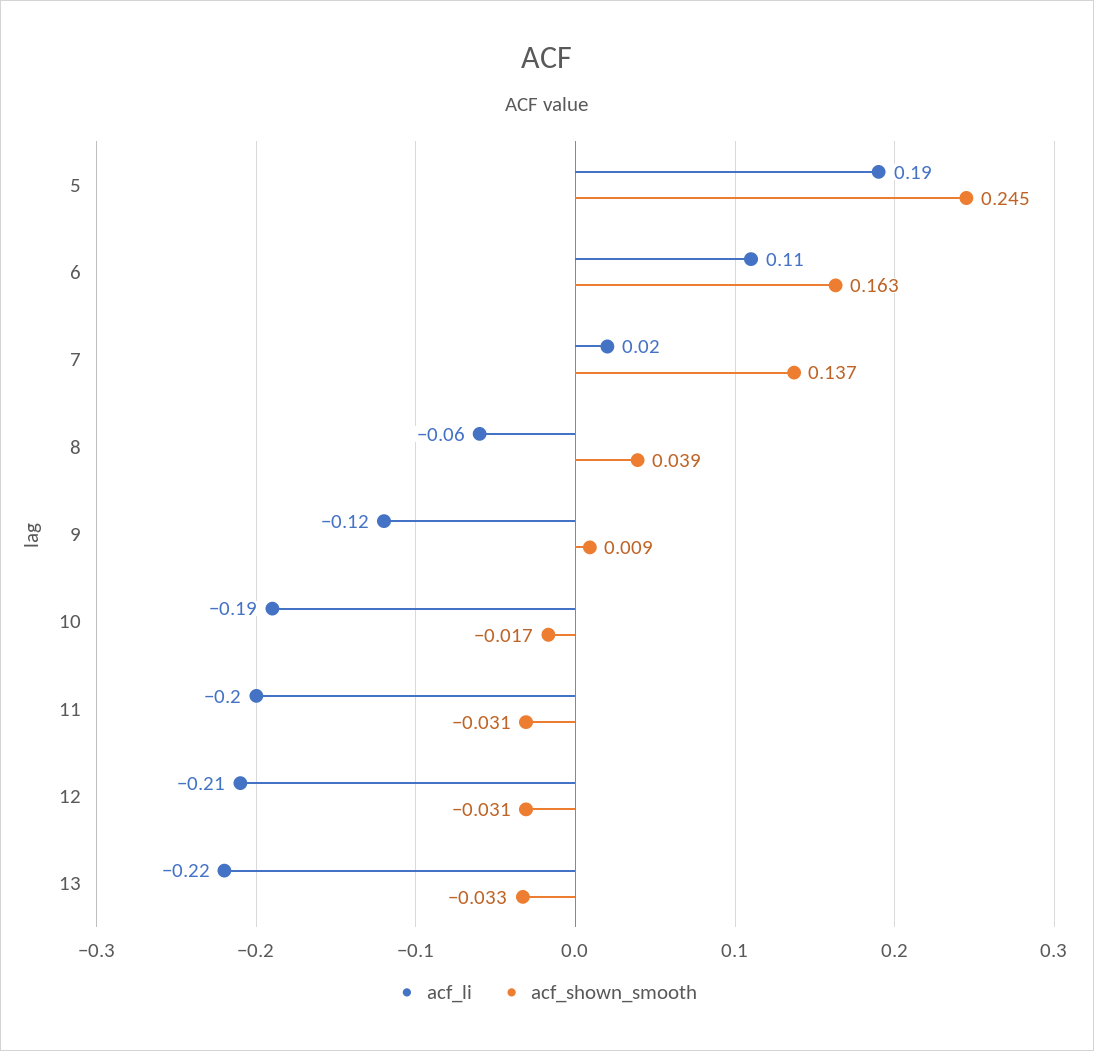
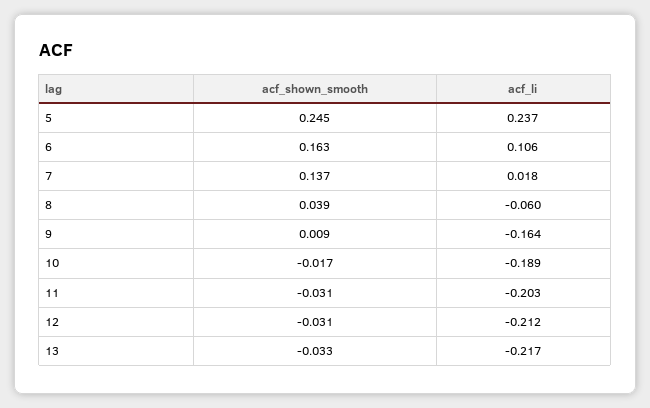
acf_li, 5: 0.19 -> 0.237
acf_li, 9: -0.12 -> -0.164

